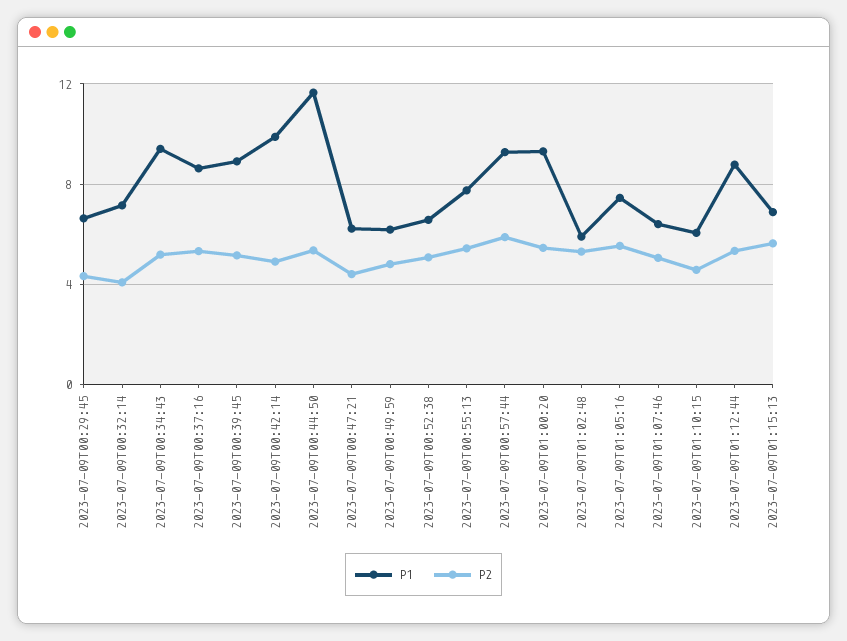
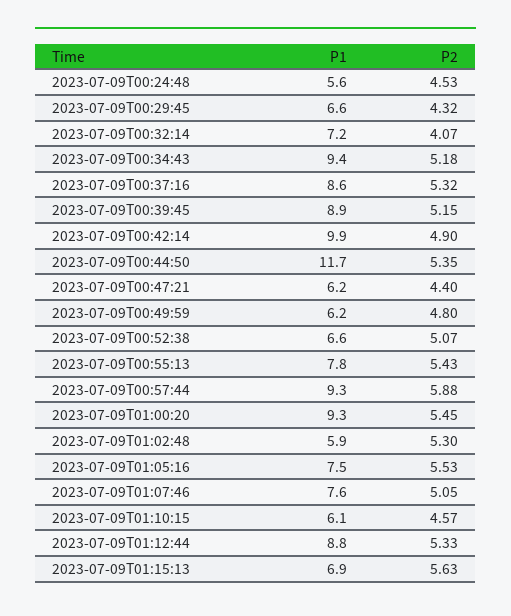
P1, 2023-07-09T01:07:46: 6.5 -> 7.6
P1, 2023-07-09T00:24:48: none -> 5.6
P2, 2023-07-09T00:24:48: none -> 4.53

